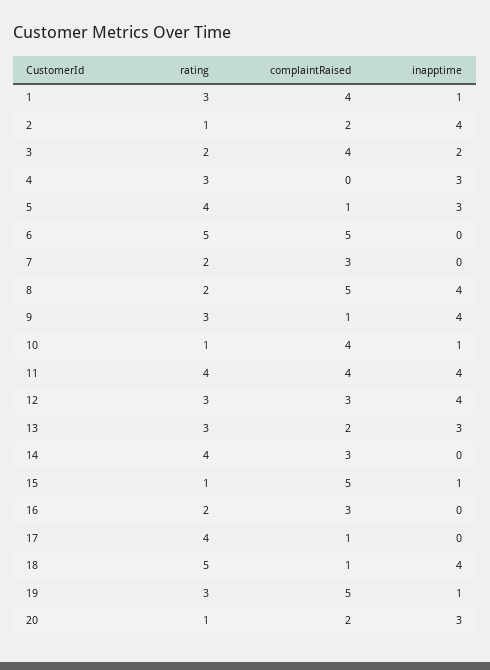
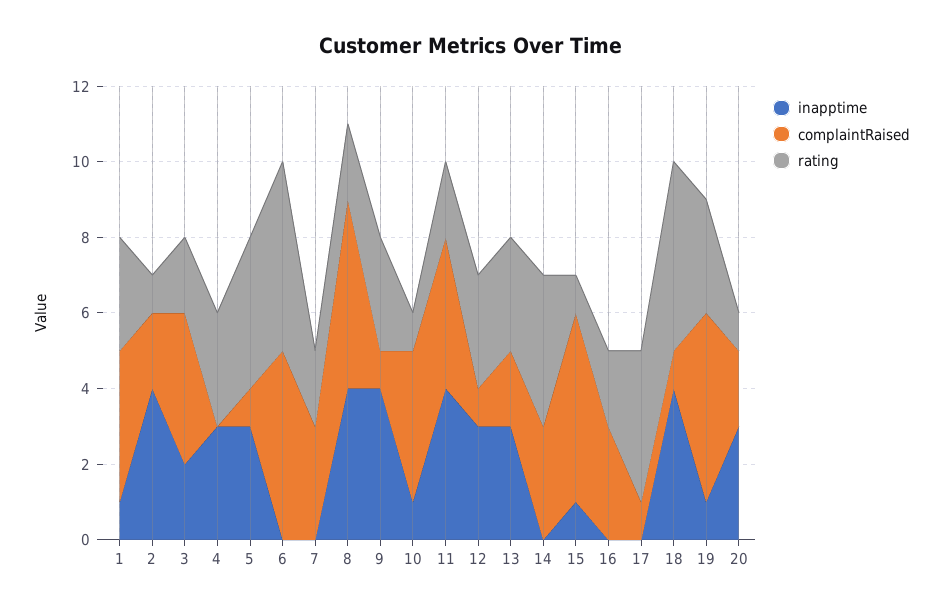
rating, 11: 4 -> 2
complaintRaised, 12: 3 -> 1
inapptime, 12: 4 -> 3

